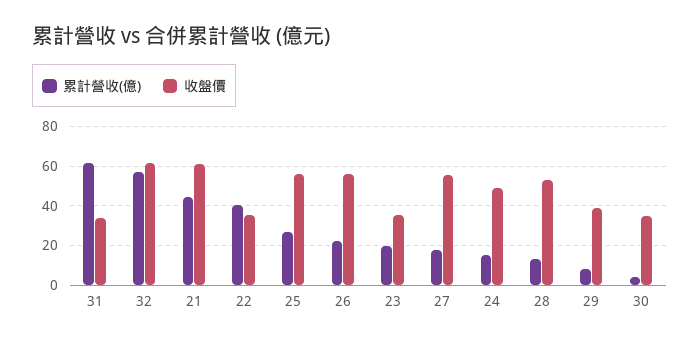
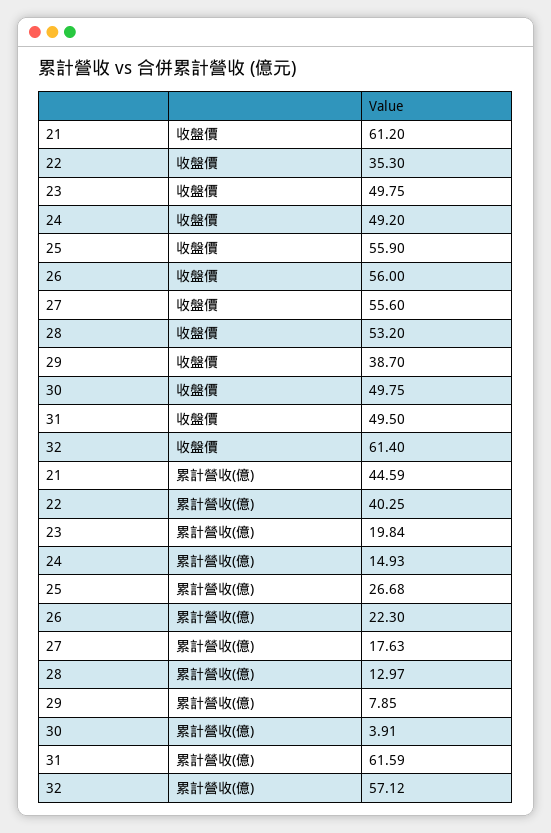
收盤價, 31: 35 -> 49.5
收盤價, 23: 35 -> 49.75
收盤價, 30: 35 -> 49.75

